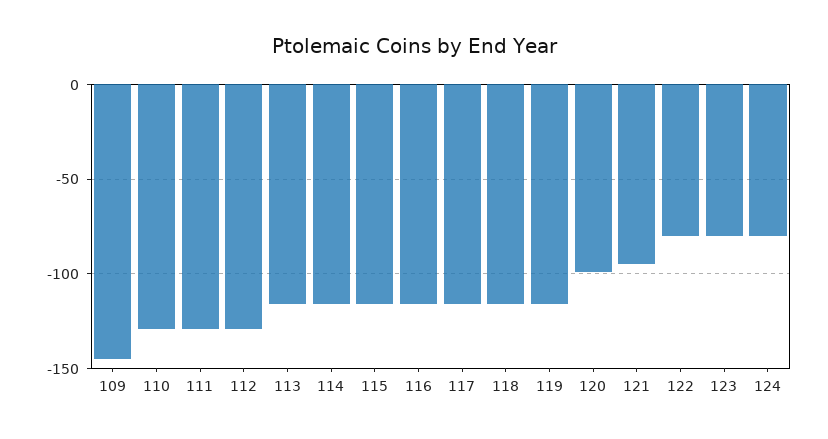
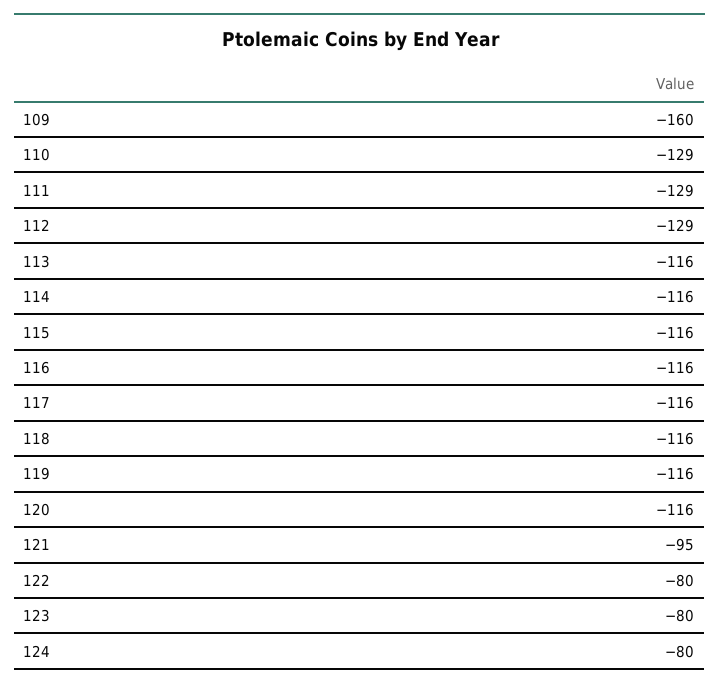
109: -145 -> -160
120: -100 -> -116

